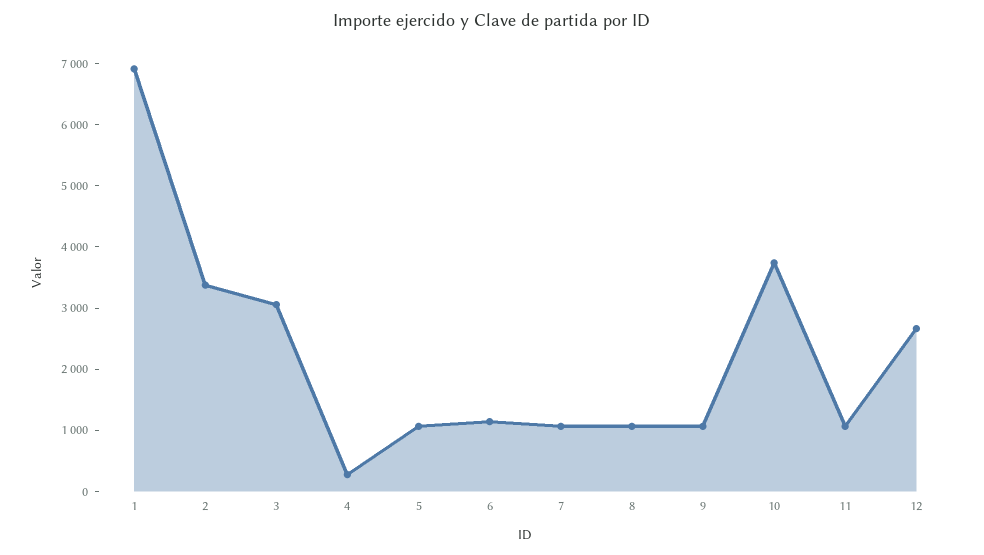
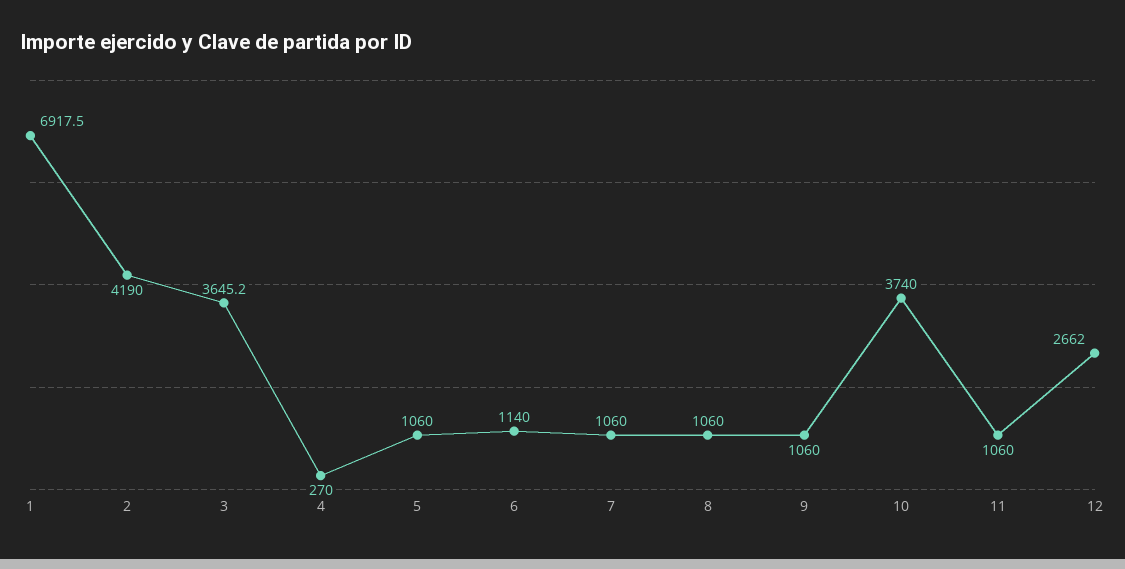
2: 3400 -> 4190
3: 3000 -> 3645.2

